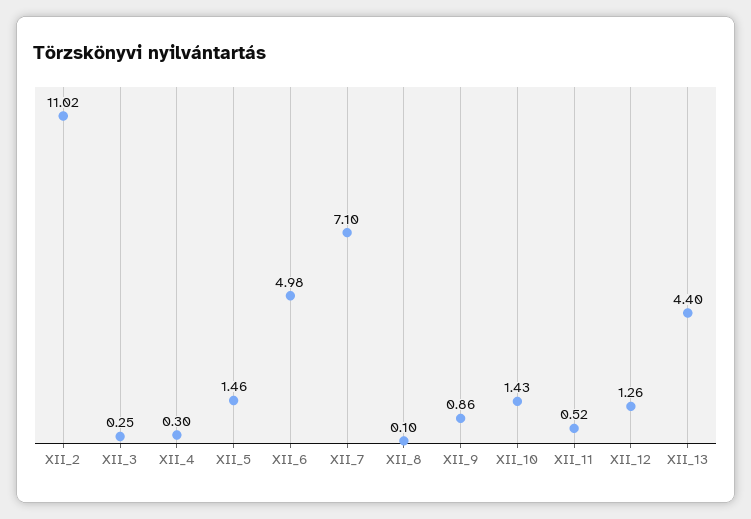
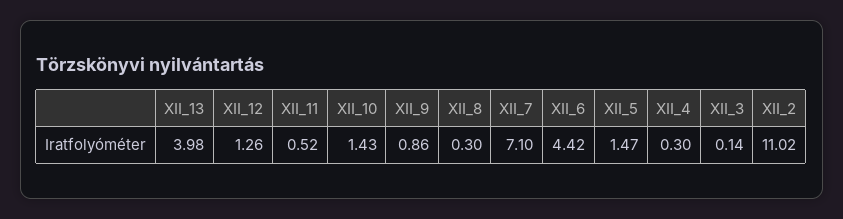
XII_3: 0.25 -> 0.14
XII_5: 1.46 -> 1.47
XII_6: 4.98 -> 4.42
XII_8: 0.1 -> 0.3
XII_13: 4.4 -> 3.98

